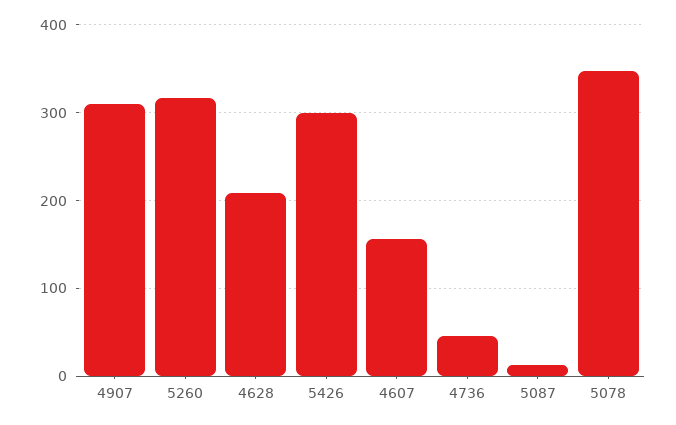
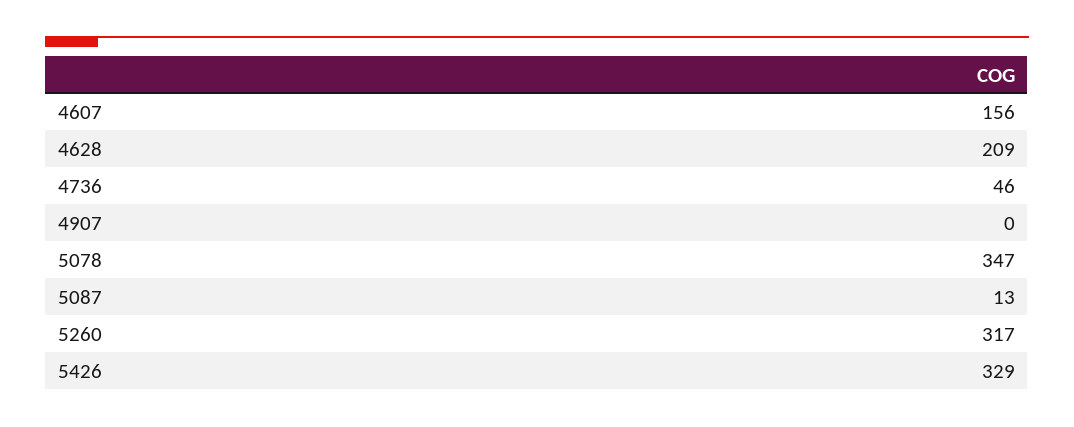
4907: 310 -> 0
5426: 300 -> 329

